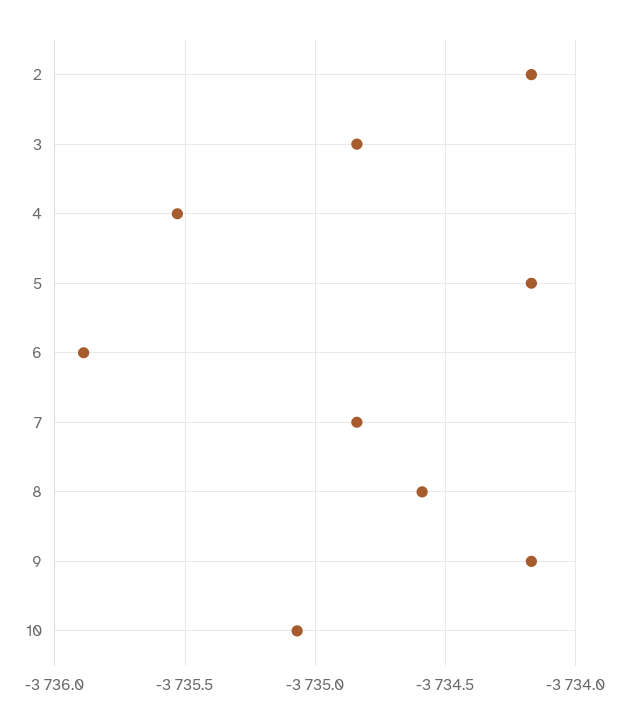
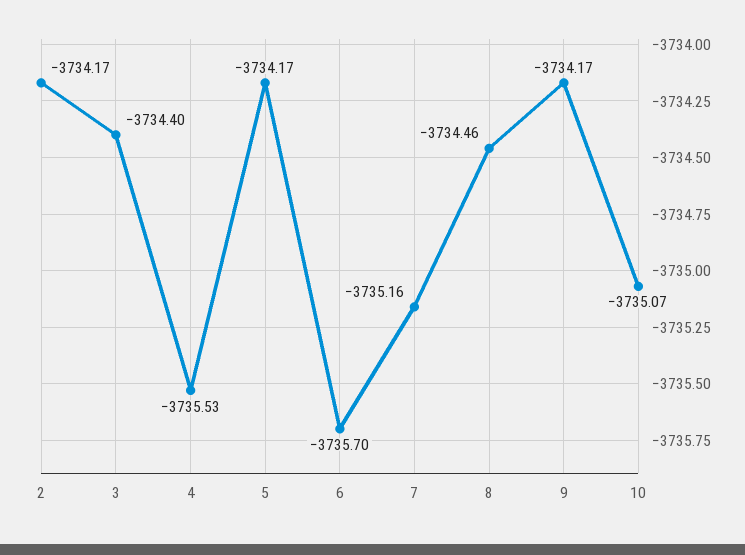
3: -3734.85 -> -3734.4
6: -3735.9 -> -3735.7
7: -3734.85 -> -3735.16
8: -3734.6 -> -3734.46

